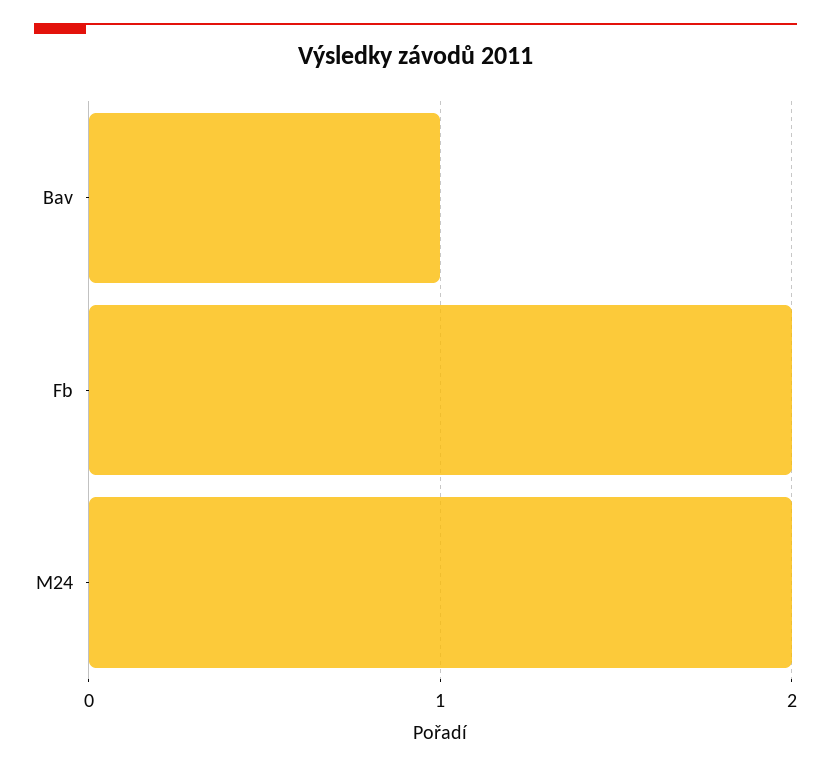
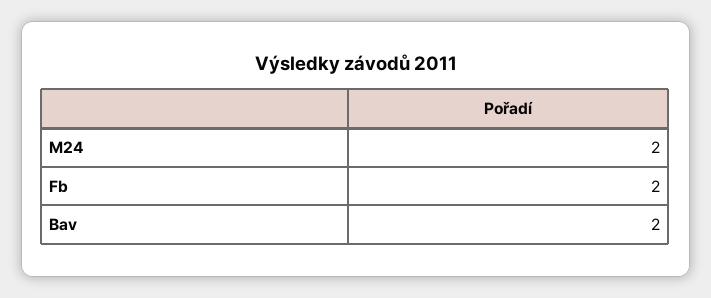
Bav: 1 -> 2

